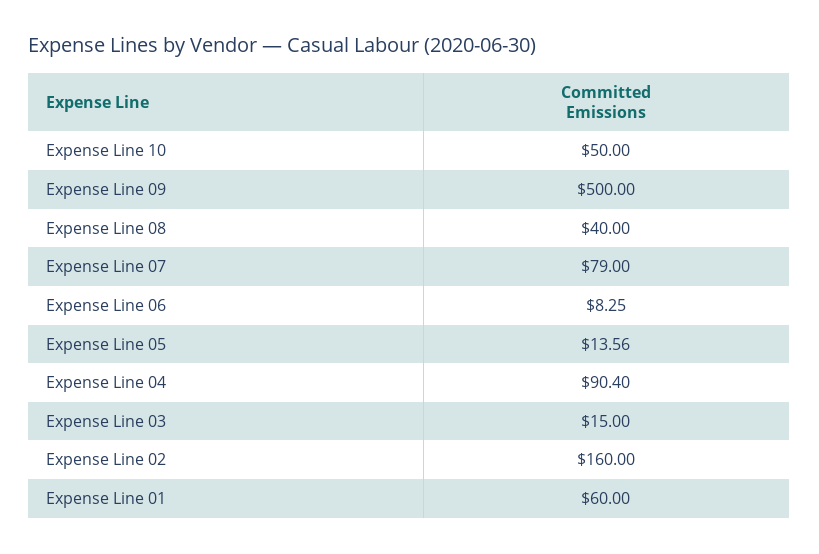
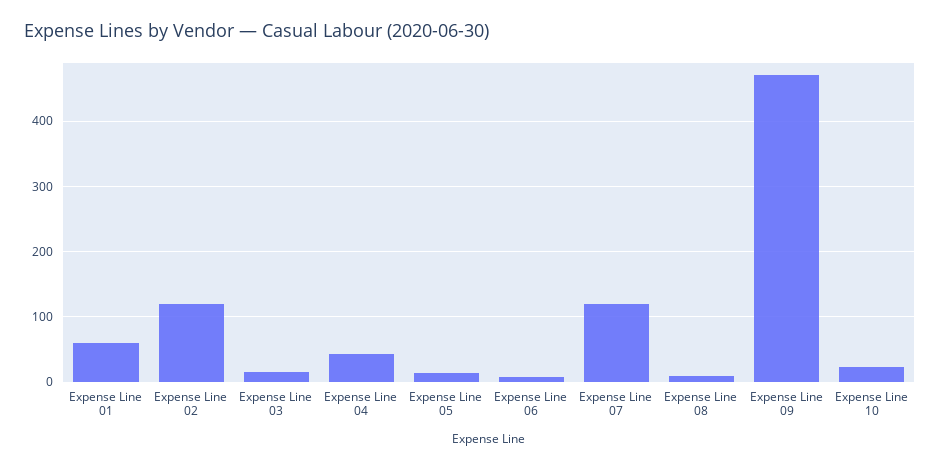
Expense Line 10: 50 -> 20
Expense Line 09: 500 -> 470
Expense Line 08: 40 -> 10
Expense Line 07: 79 -> 120
Expense Line 04: 90.4 -> 40
Expense Line 02: 160 -> 120

